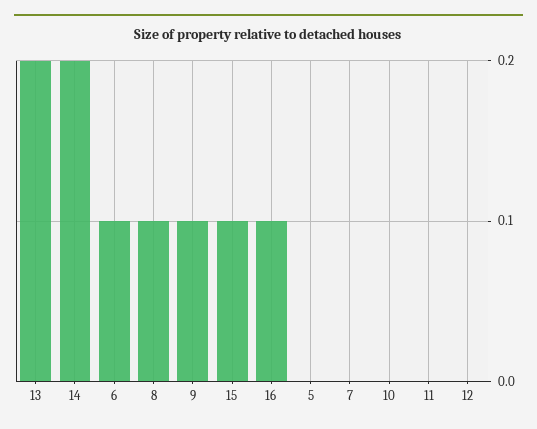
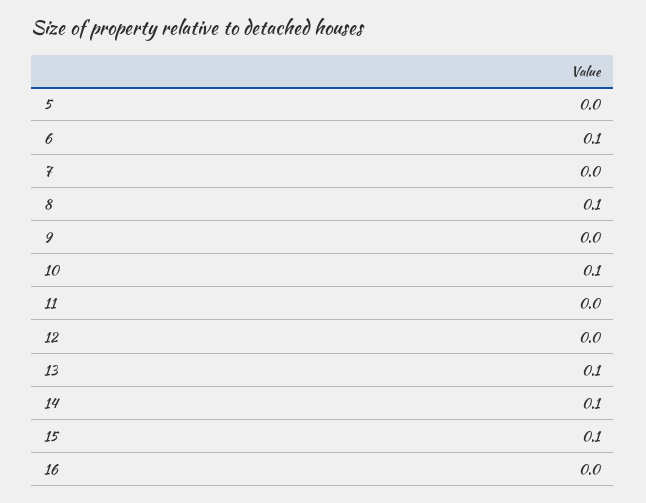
13: 0.2 -> 0.1
14: 0.2 -> 0.1
9: 0.1 -> 0
16: 0.1 -> 0
10: 0 -> 0.1

